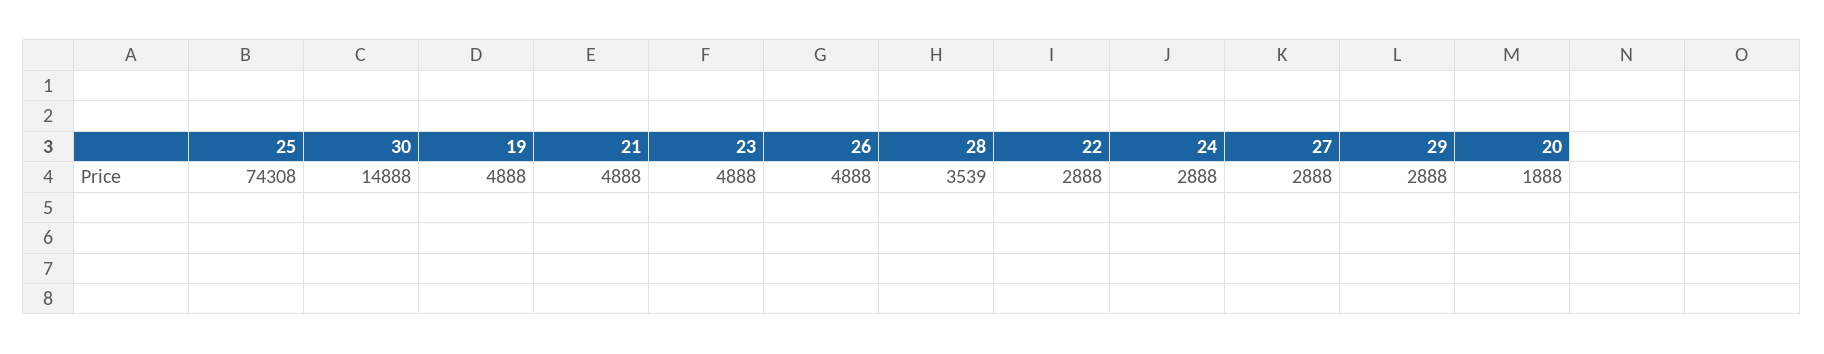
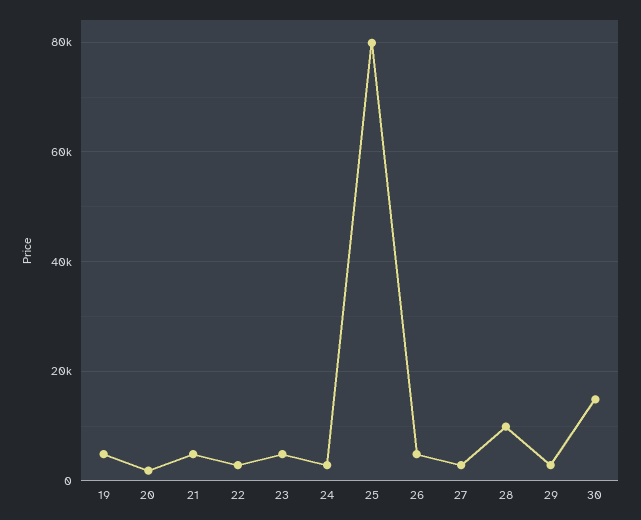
25: 74308 -> 80000
28: 3539 -> 10000

